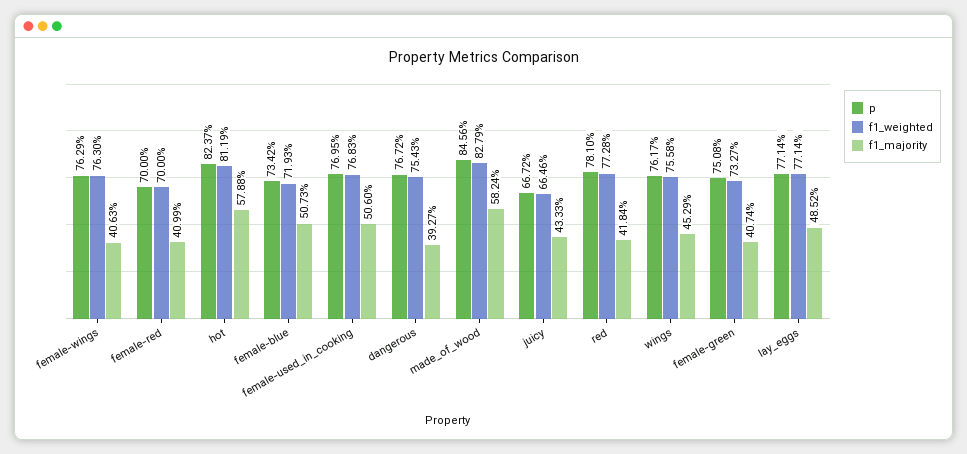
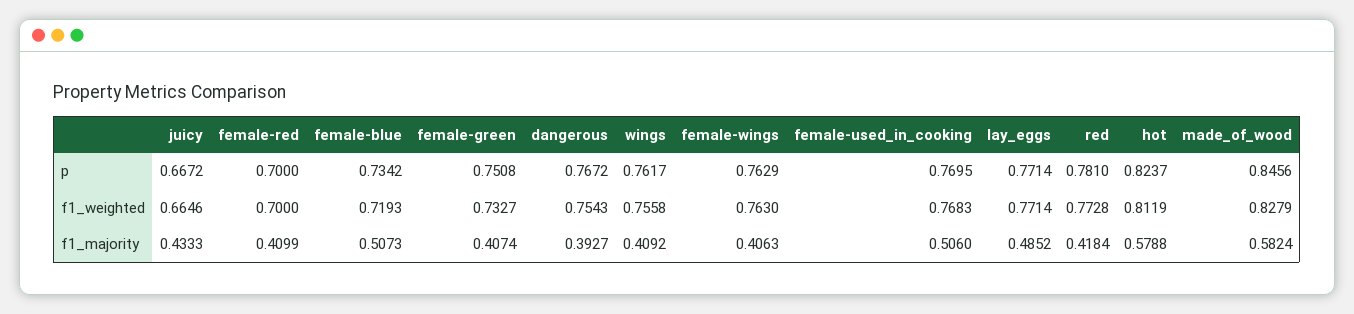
f1_majority, wings: 0.4529 -> 0.4092

